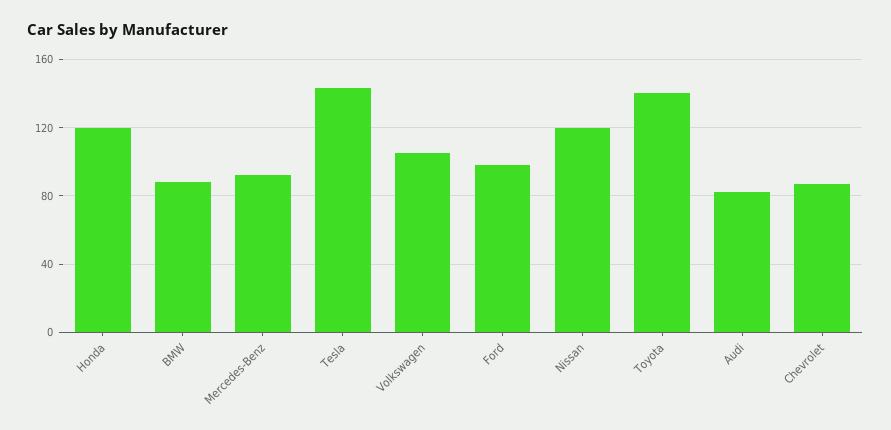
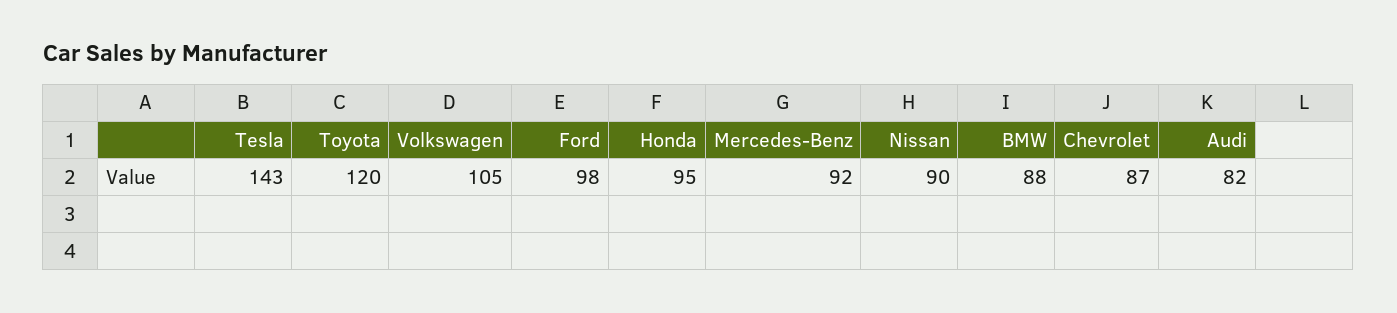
Honda: 120 -> 95
Nissan: 120 -> 90
Toyota: 140 -> 120

